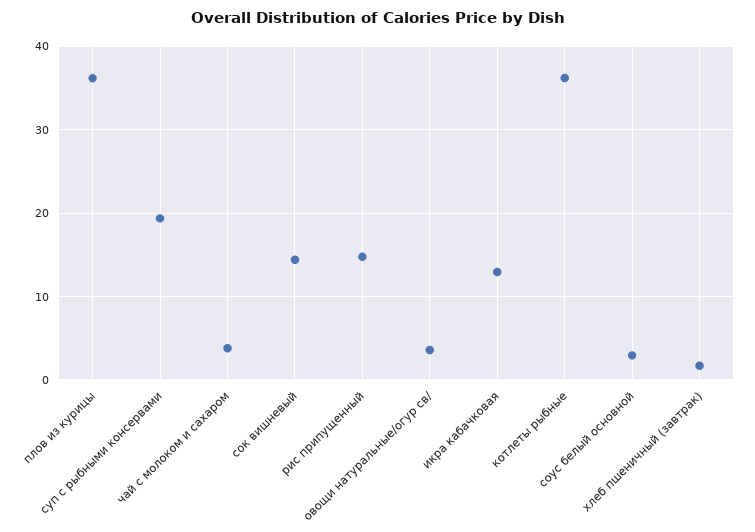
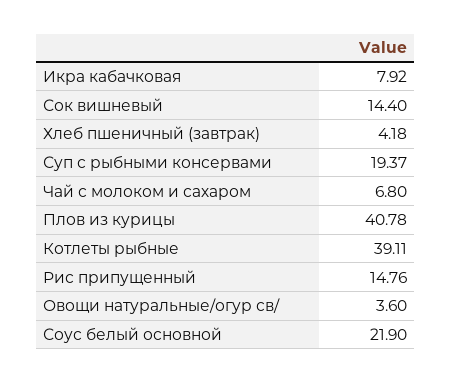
плов из курицы: 36 -> 40.78
чай с молоком и сахаром: 4 -> 6.8
икра кабачковая: 13 -> 7.92
котлеты рыбные: 36 -> 39.11
соус белый основной: 3 -> 21.9
хлеб пшеничный (завтрак): 2 -> 4.18

